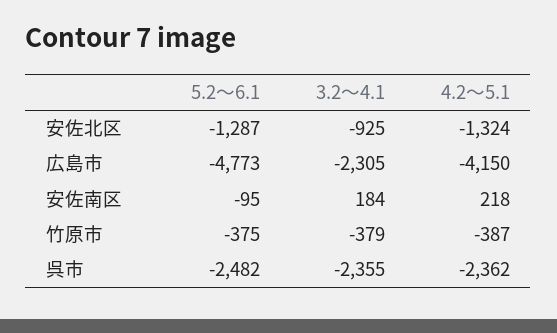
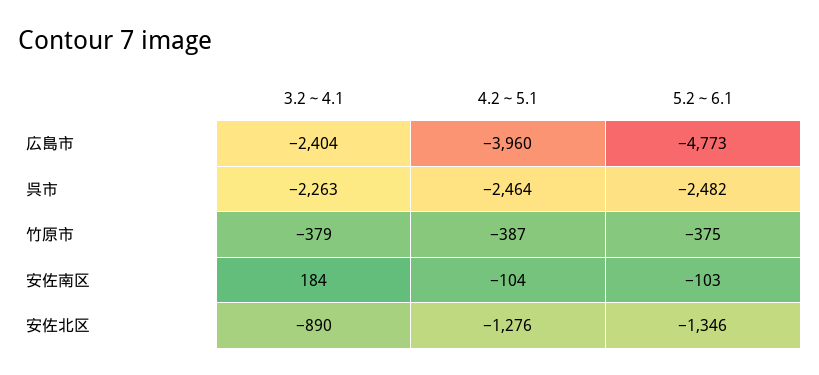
5.2～6.1, 安佐北区: -1287 -> -1346
3.2～4.1, 安佐北区: -925 -> -890
4.2～5.1, 安佐北区: -1324 -> -1276
3.2～4.1, 広島市: -2305 -> -2404
4.2～5.1, 広島市: -4150 -> -3960
5.2～6.1, 安佐南区: -95 -> -103
4.2～5.1, 安佐南区: 218 -> -104
3.2～4.1, 呉市: -2355 -> -2263
4.2～5.1, 呉市: -2362 -> -2464

